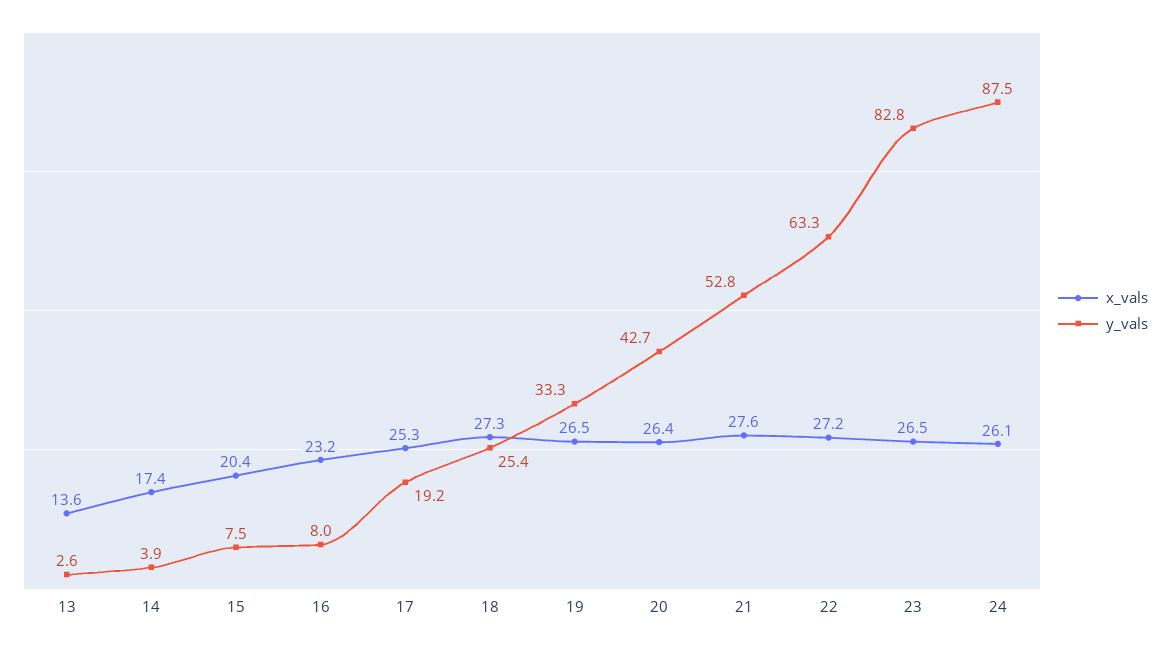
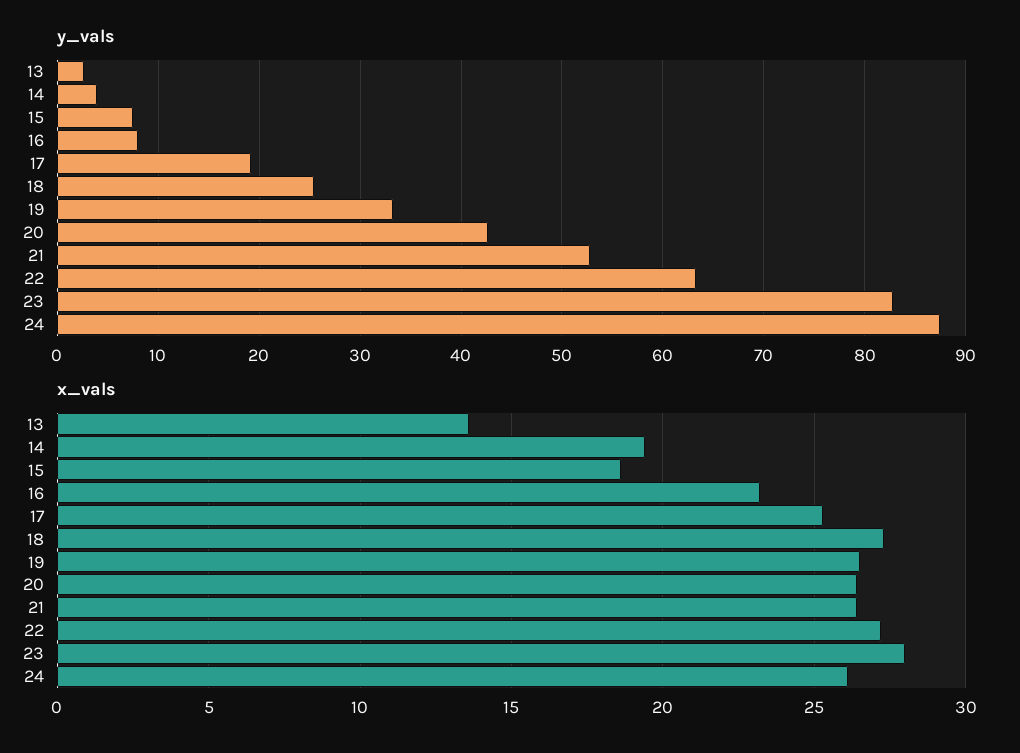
x_vals, 14: 17.4 -> 19.5
x_vals, 15: 20.4 -> 18.5
x_vals, 21: 27.6 -> 26.5
x_vals, 23: 26.5 -> 28

